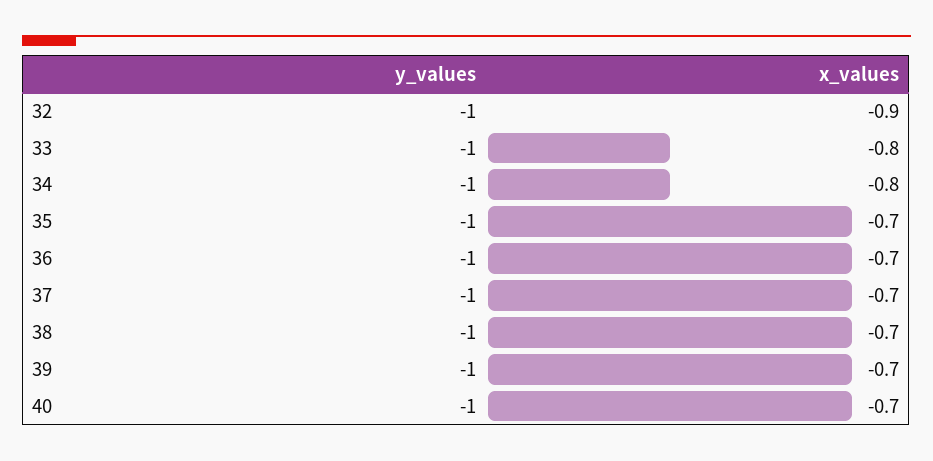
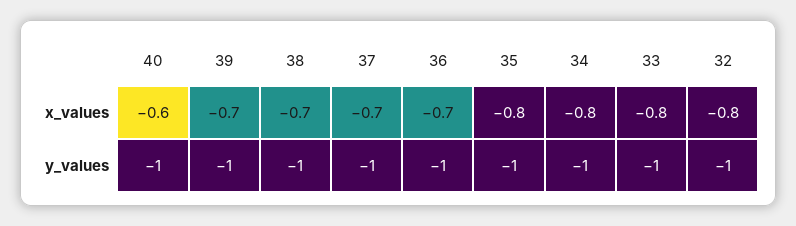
x_values, 32: -0.9 -> -0.8
x_values, 35: -0.7 -> -0.8
x_values, 40: -0.7 -> -0.6

